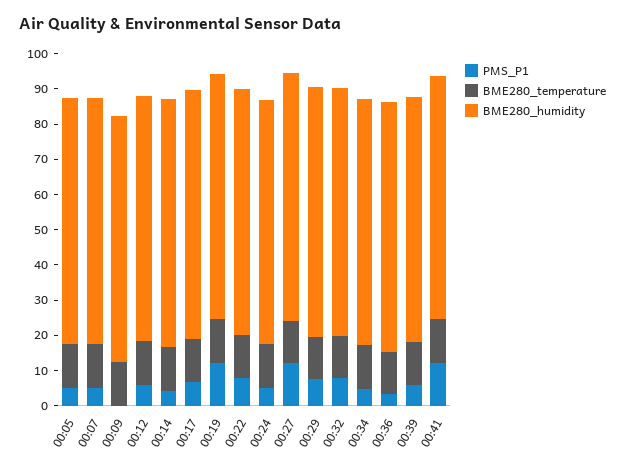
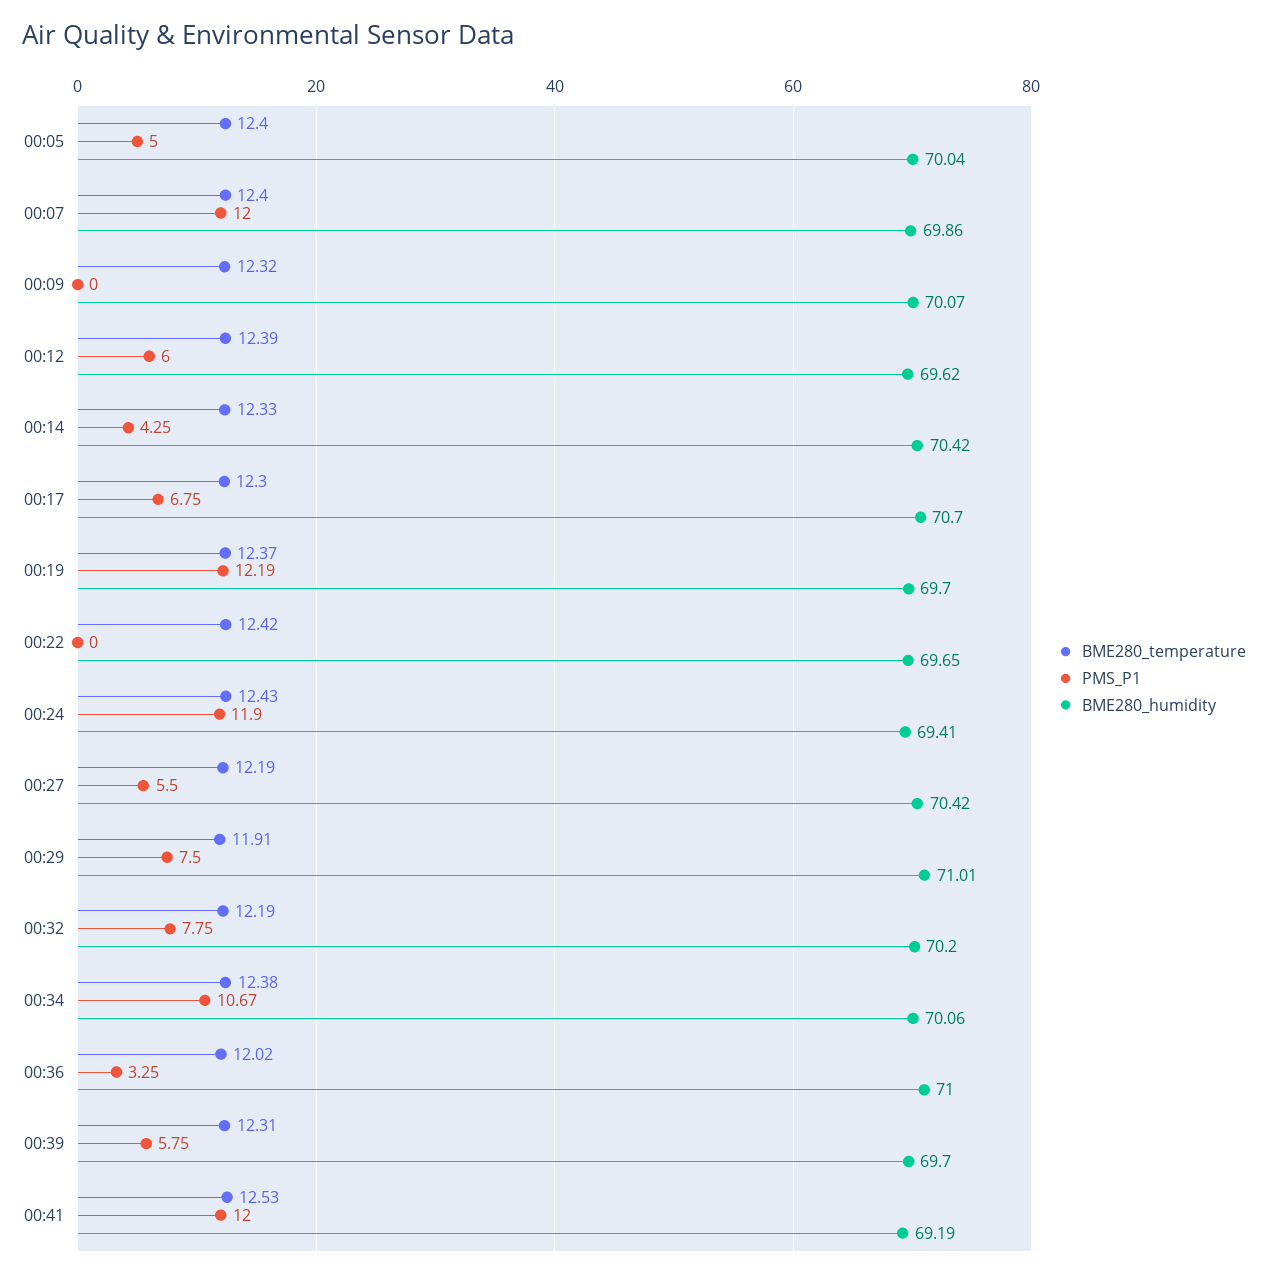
PMS_P1, 00:07: 5 -> 12
PMS_P1, 00:22: 7.5 -> 0
PMS_P1, 00:24: 5 -> 11.9
PMS_P1, 00:27: 12.5 -> 5.5
PMS_P1, 00:34: 5 -> 10.67

